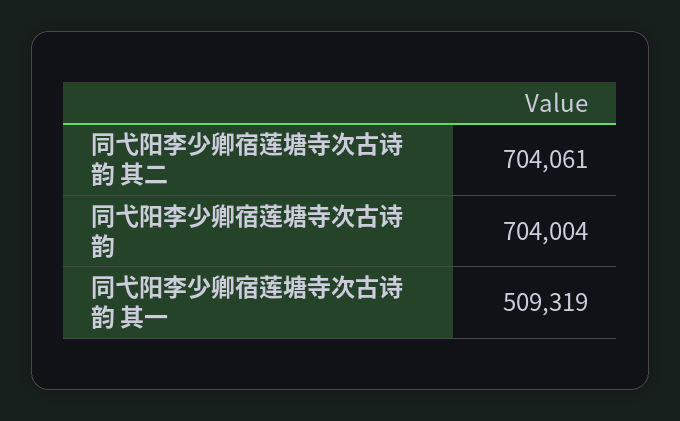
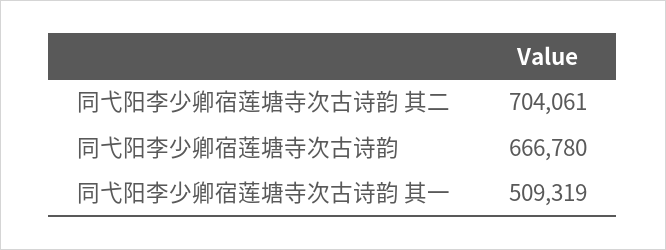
同弋阳李少卿宿莲塘寺次古诗韵: 704004 -> 666780

